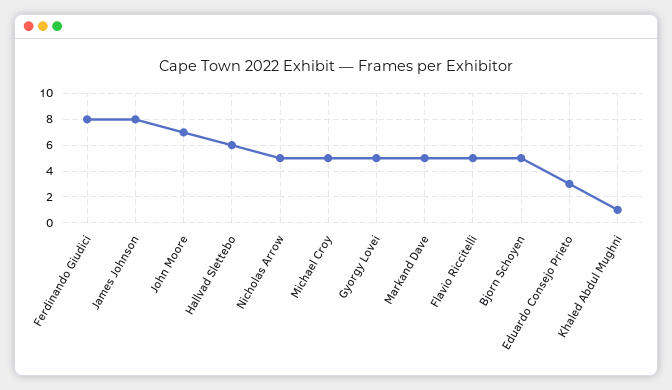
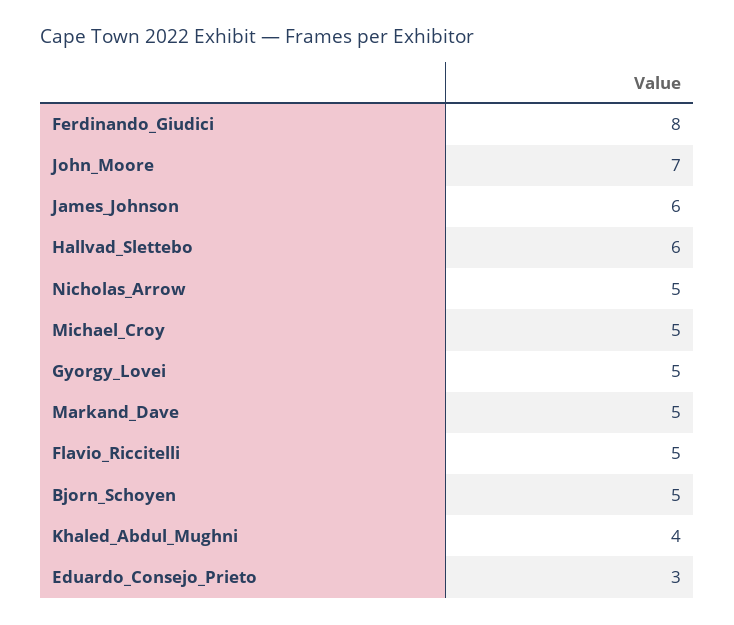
James Johnson: 8 -> 6
Khaled Abdul Mughni: 1 -> 4

